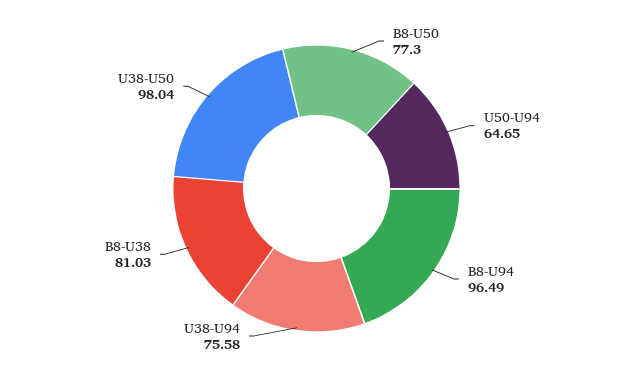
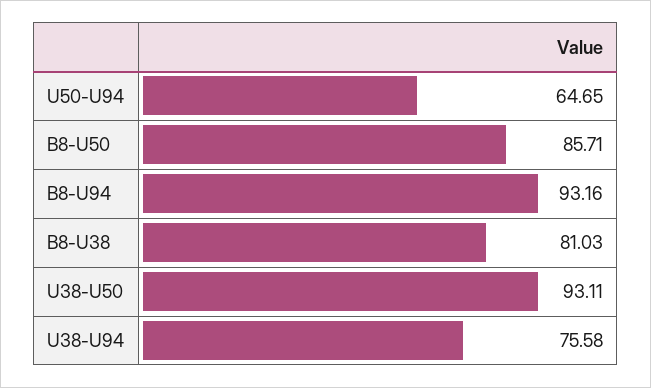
B8-U50: 77.3 -> 85.71
B8-U94: 96.49 -> 93.16
U38-U50: 98.04 -> 93.11

